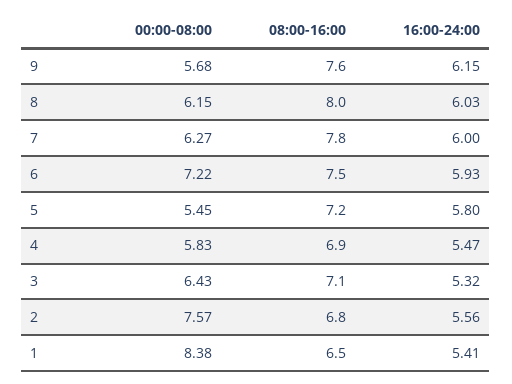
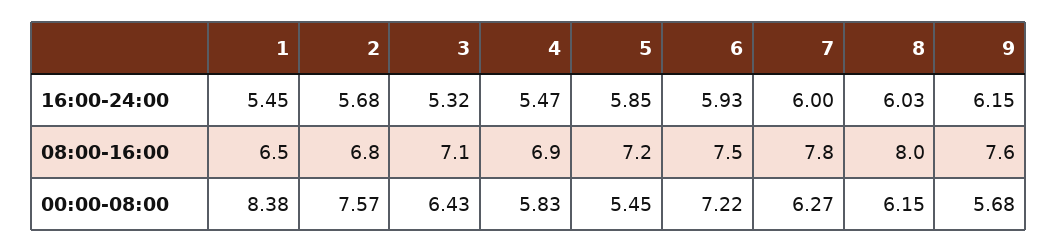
16:00-24:00, 5: 5.8 -> 5.85
16:00-24:00, 2: 5.56 -> 5.68
16:00-24:00, 1: 5.41 -> 5.45

